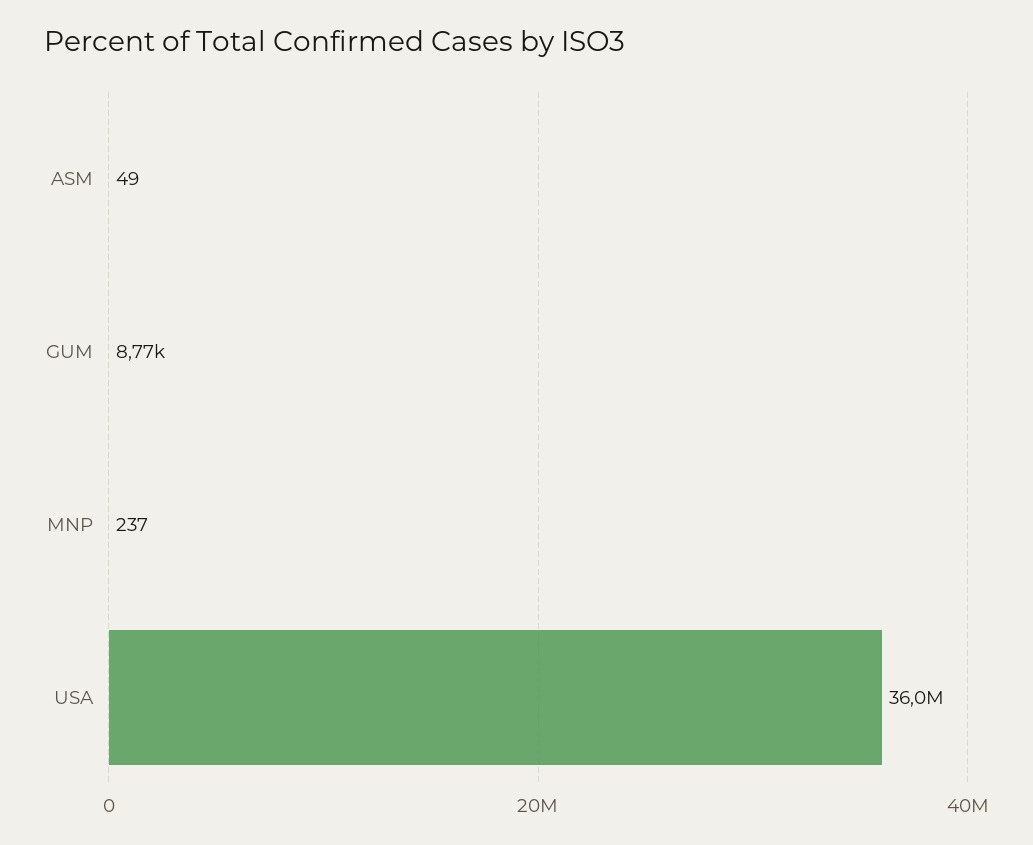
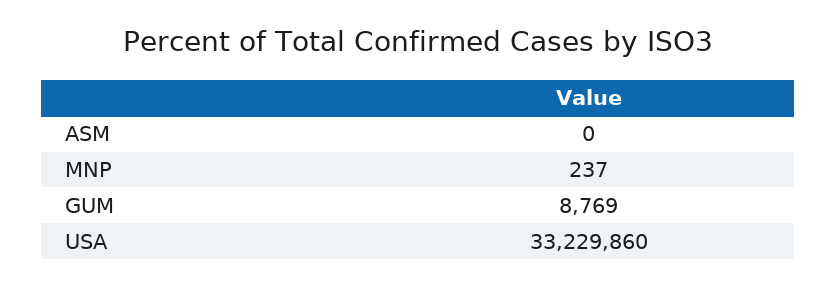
ASM: 49 -> 0
USA: 36000000 -> 33229860

